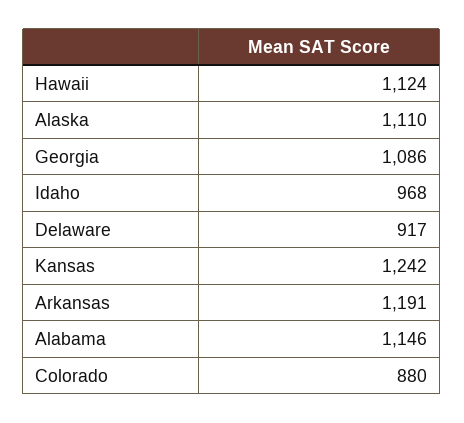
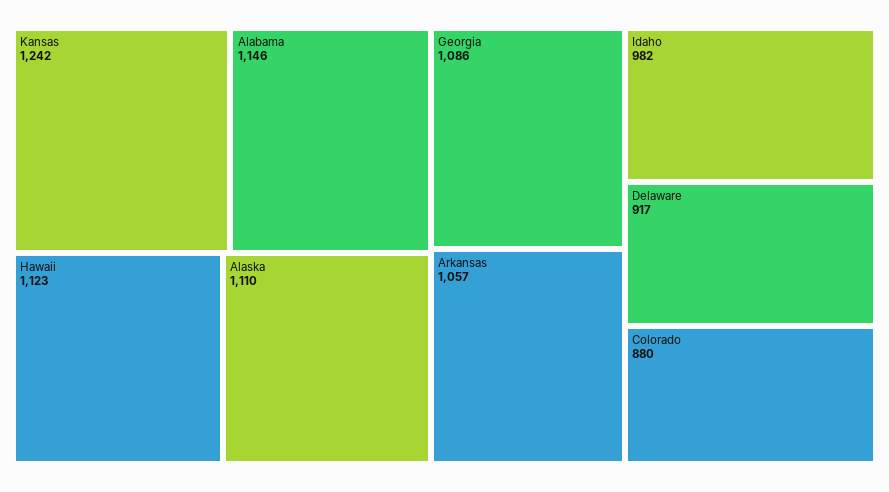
Hawaii: 1124 -> 1123
Idaho: 968 -> 982
Arkansas: 1191 -> 1057

